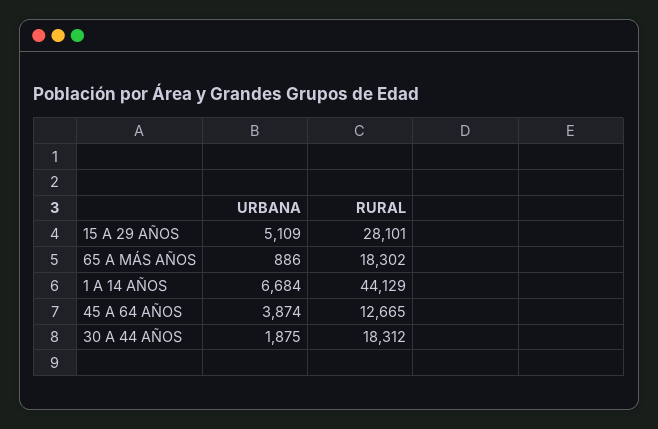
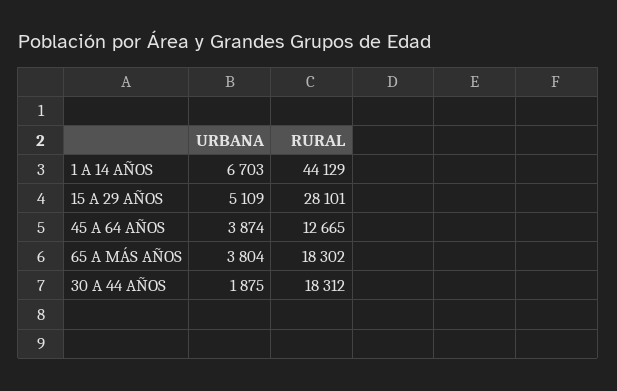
URBANA, 65 A MÁS AÑOS: 886 -> 3804
URBANA, 1 A 14 AÑOS: 6684 -> 6703

